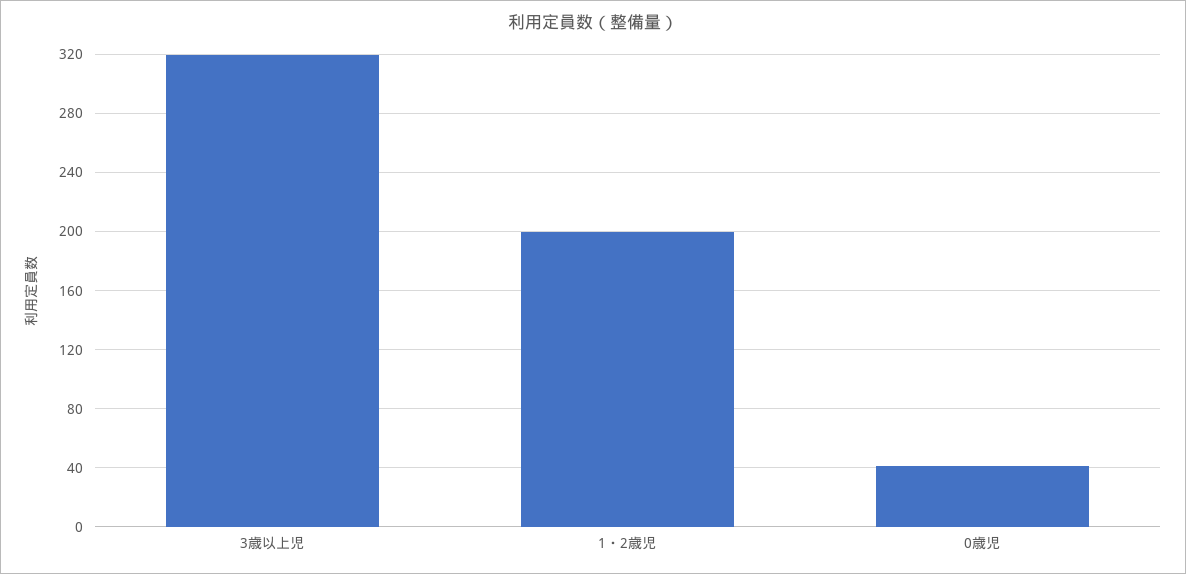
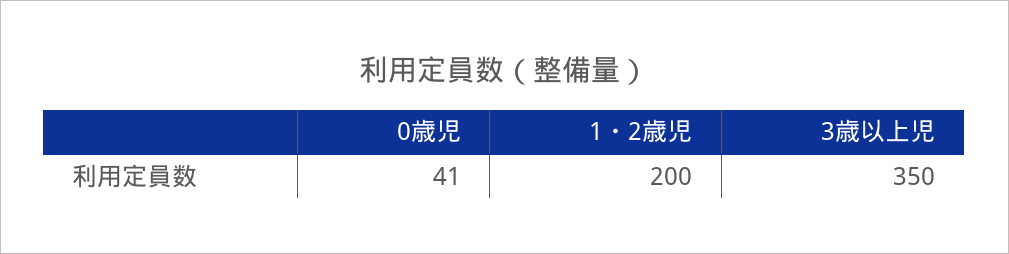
3歳以上児: 320 -> 350

